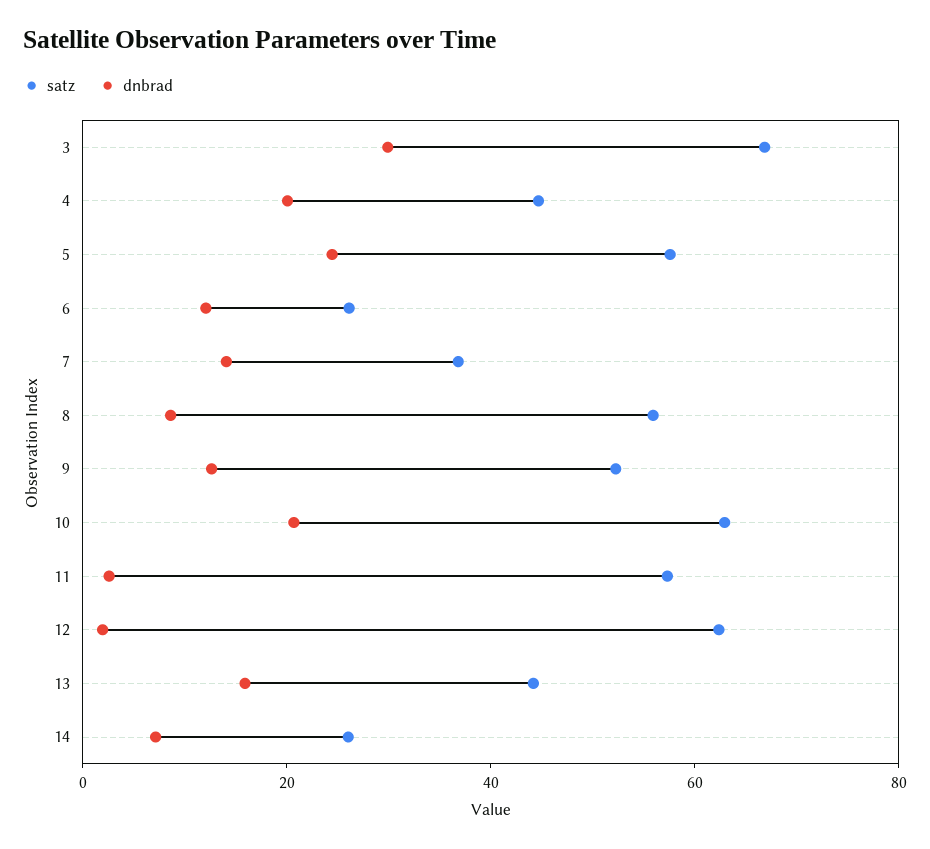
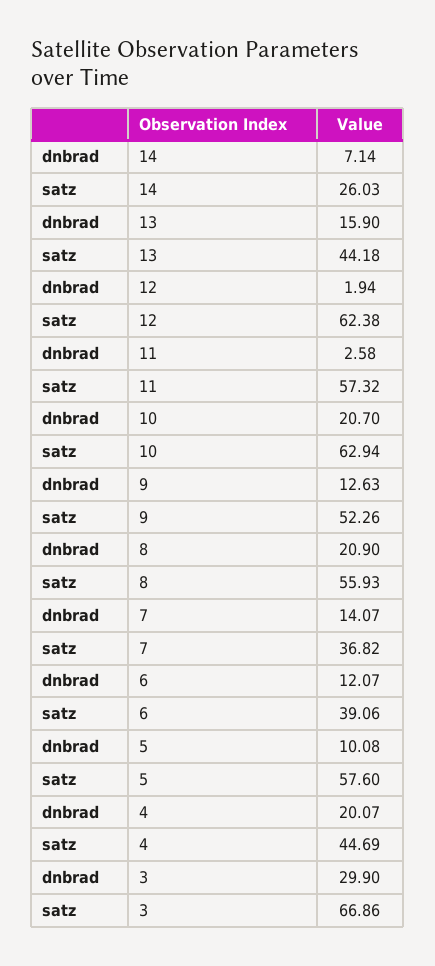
dnbrad, 5: 25 -> 10.08
satz, 6: 25 -> 39.06
dnbrad, 8: 10 -> 20.9

